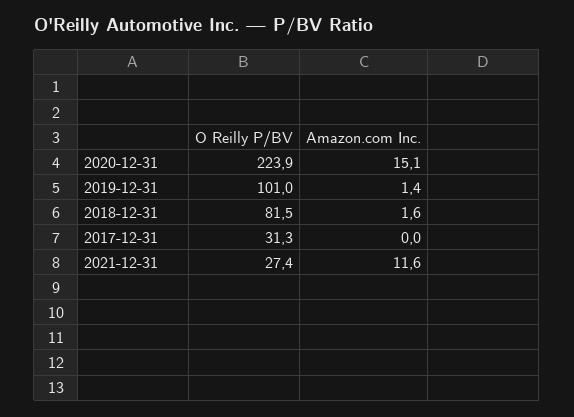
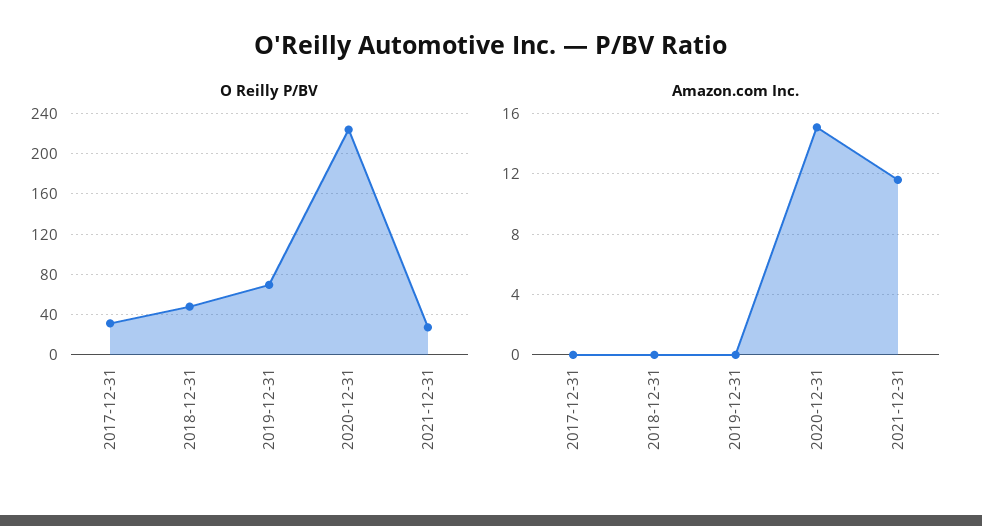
O Reilly P/BV, 2019-12-31: 101 -> 70
Amazon.com Inc., 2019-12-31: 1.4 -> 0
O Reilly P/BV, 2018-12-31: 81.5 -> 50
Amazon.com Inc., 2018-12-31: 1.6 -> 0

